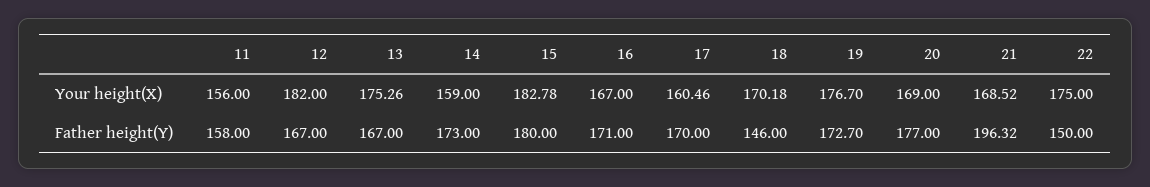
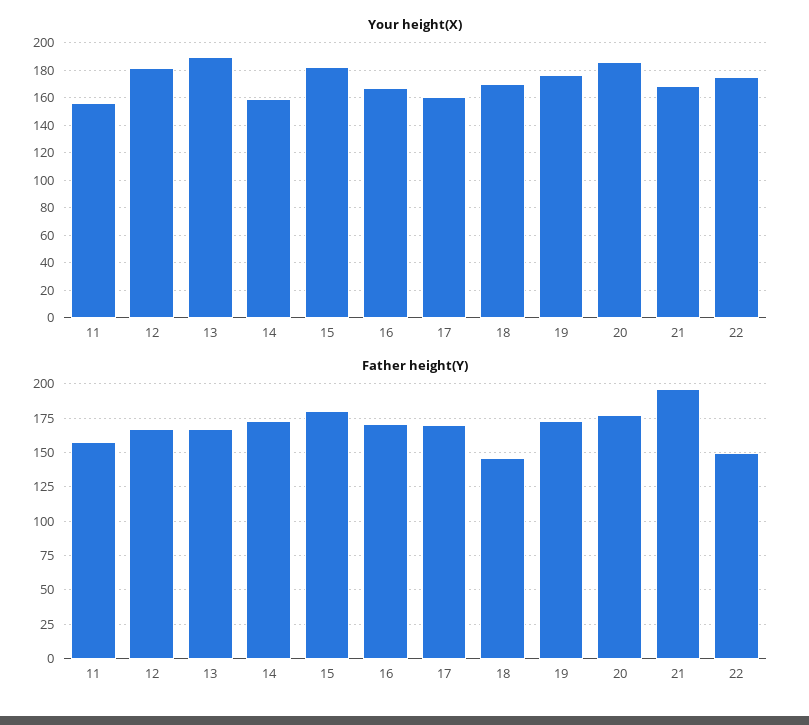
Your height(X), 13: 175.26 -> 190
Your height(X), 20: 169 -> 185

